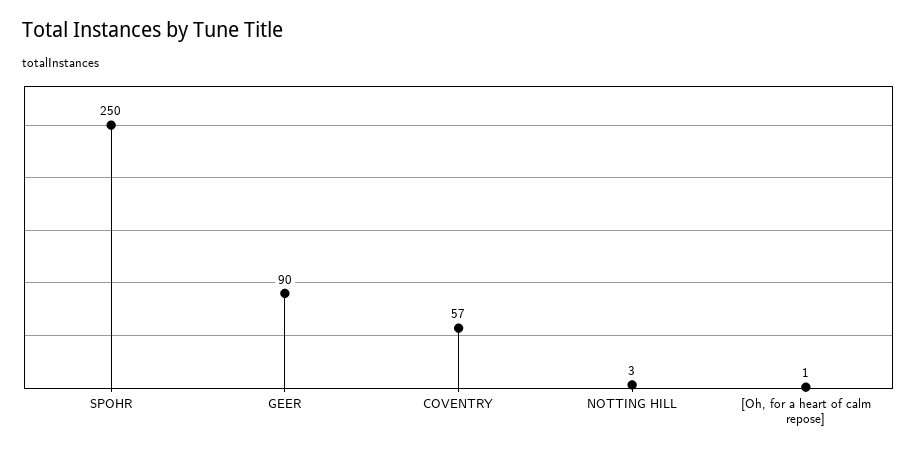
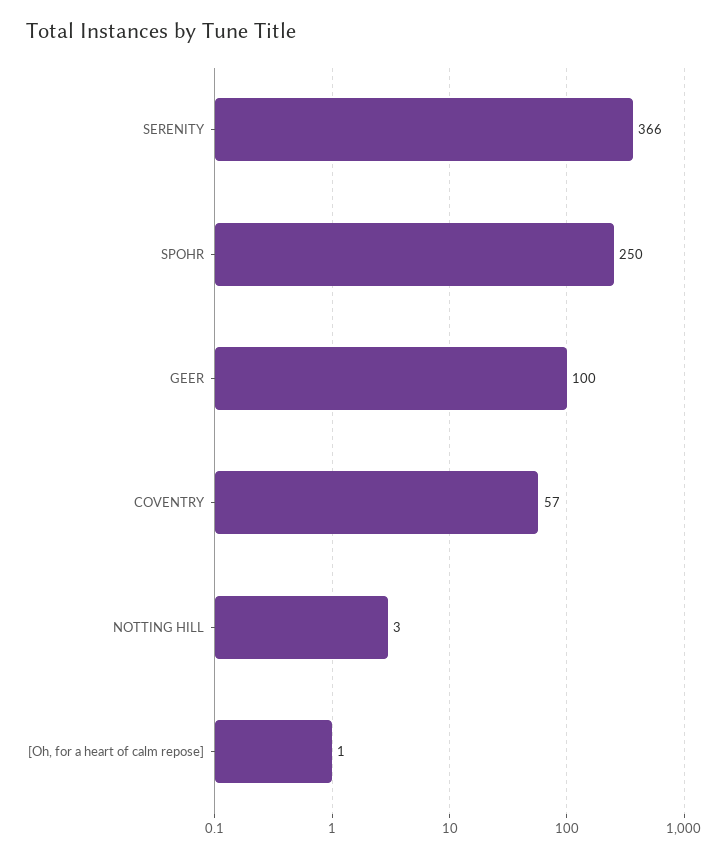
GEER: 90 -> 100
SERENITY: none -> 366

